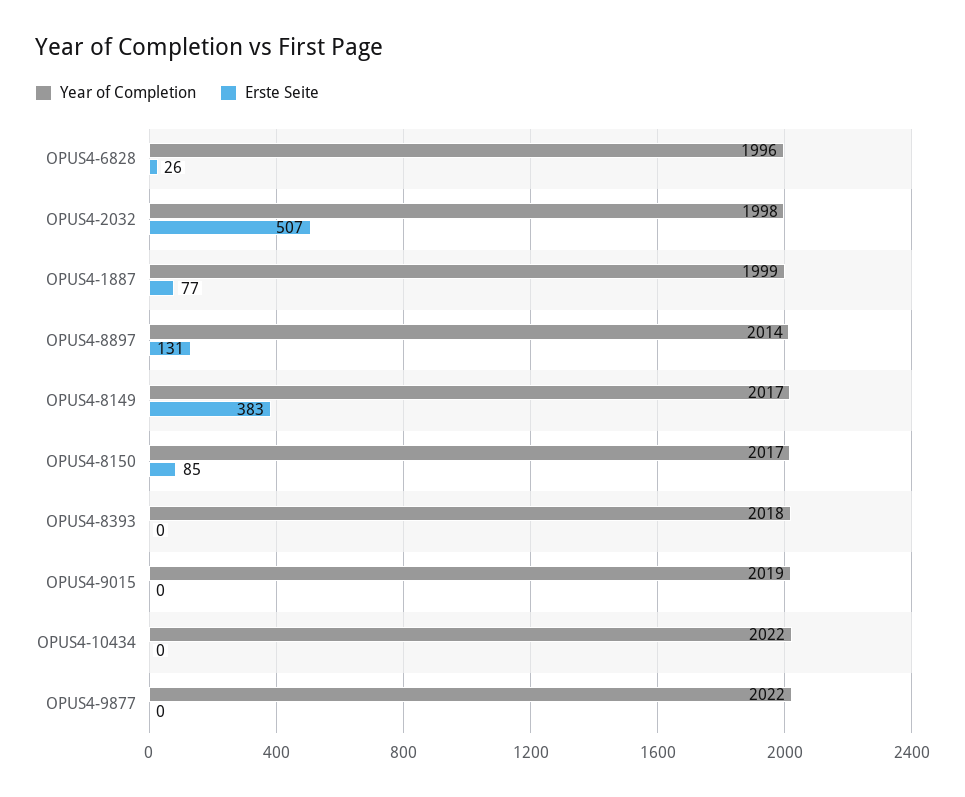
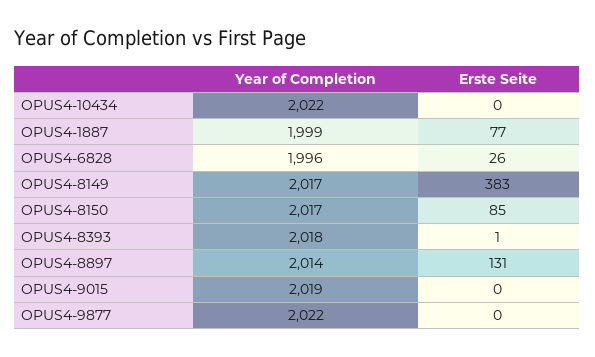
Year of Completion, OPUS4-2032: 1998 -> none
Erste Seite, OPUS4-2032: 507 -> none
Erste Seite, OPUS4-8393: 0 -> 1

